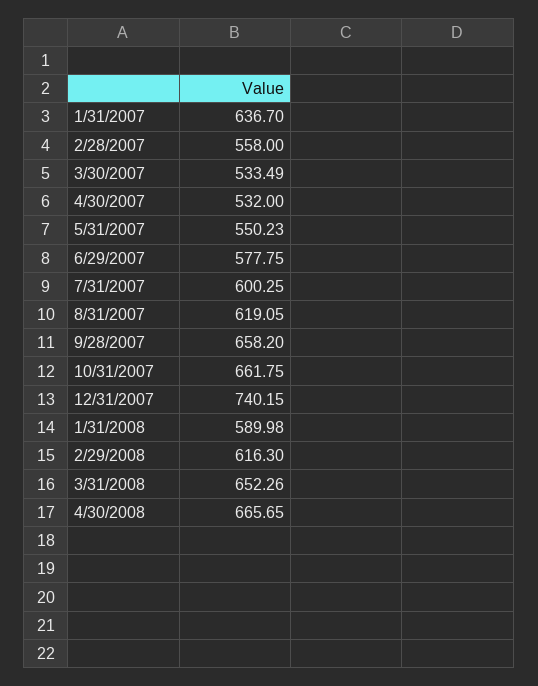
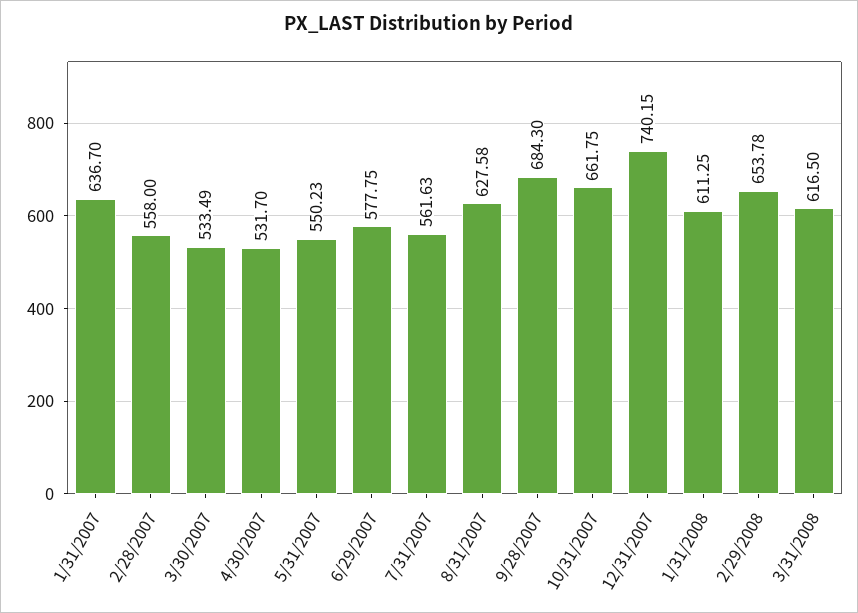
4/30/2007: 532 -> 531.7
7/31/2007: 600.25 -> 561.63
8/31/2007: 619.05 -> 627.58
9/28/2007: 658.2 -> 684.3
1/31/2008: 589.98 -> 611.25
2/29/2008: 616.3 -> 653.78
3/31/2008: 652.26 -> 616.5
4/30/2008: 665.65 -> none

